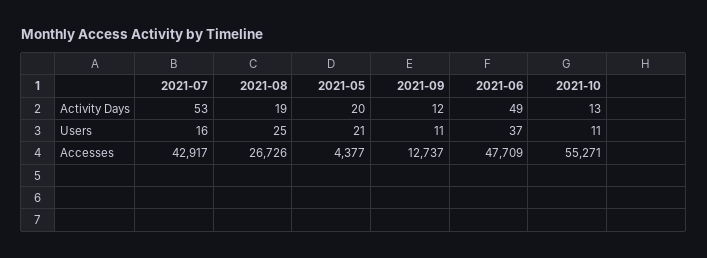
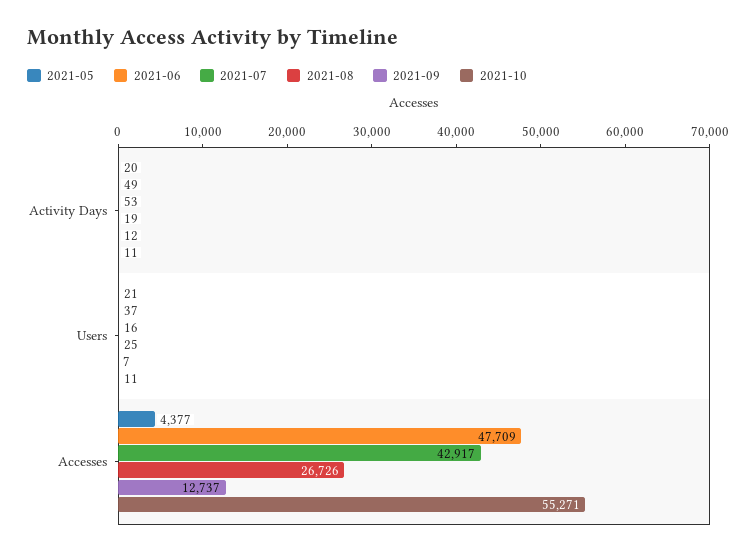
2021-10, Activity Days: 13 -> 11
2021-09, Users: 11 -> 7

